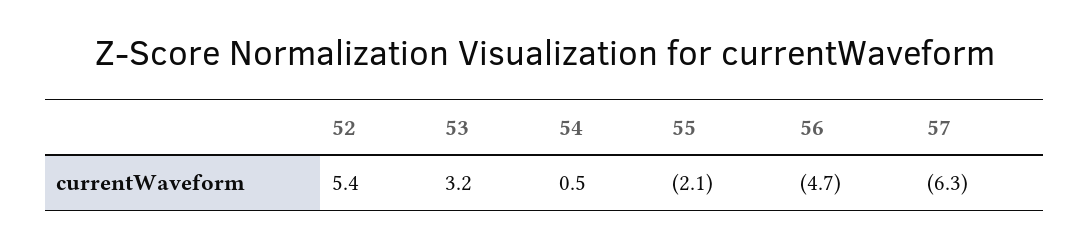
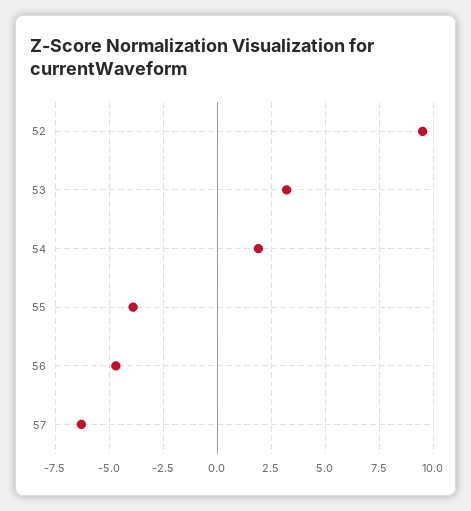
52: 5.4 -> 9.5
54: 0.5 -> 2
55: -2.1 -> -4

